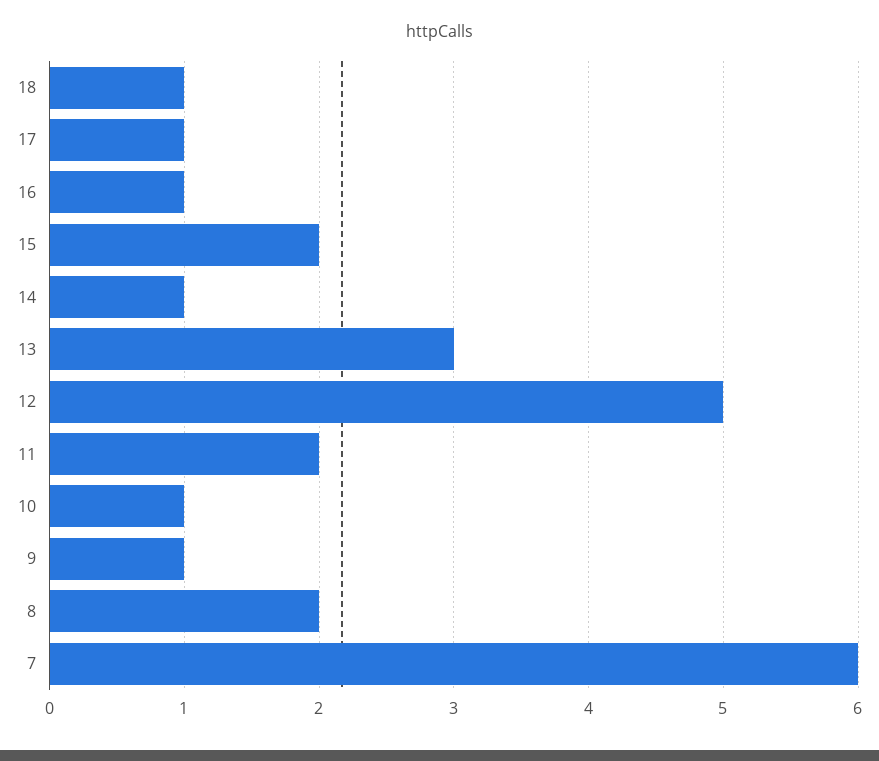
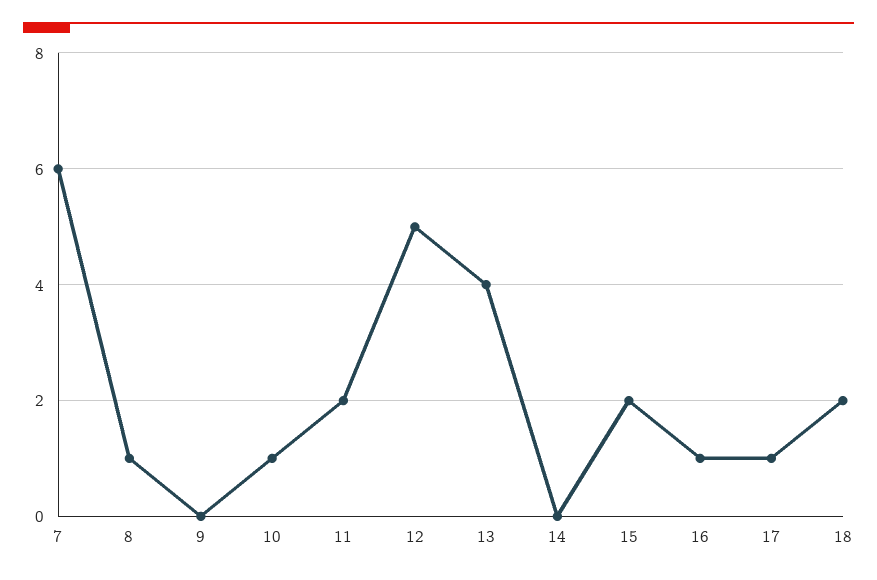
18: 1 -> 2
14: 1 -> 0
13: 3 -> 4
9: 1 -> 0
8: 2 -> 1

